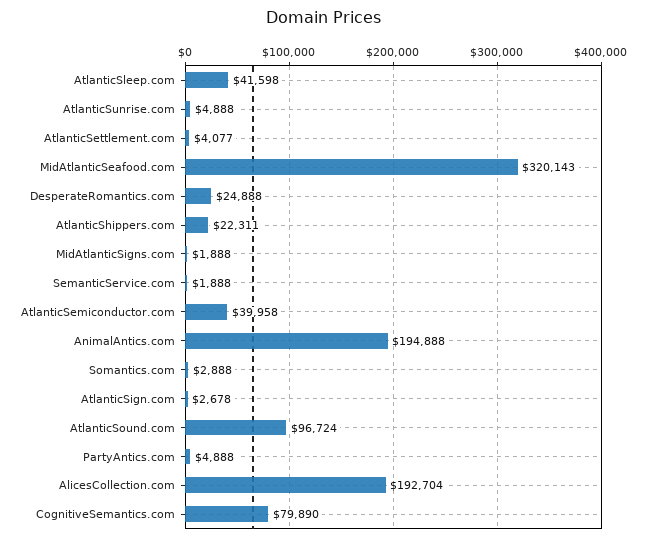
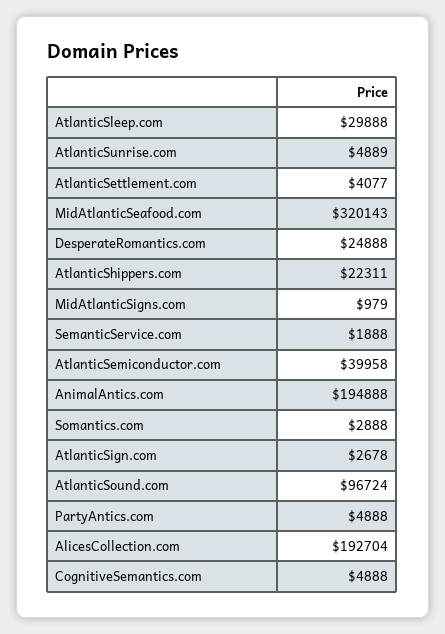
AtlanticSleep.com: 41598 -> 29888
AtlanticSunrise.com: 4888 -> 4889
MidAtlanticSigns.com: 1888 -> 979
CognitiveSemantics.com: 79890 -> 4888

